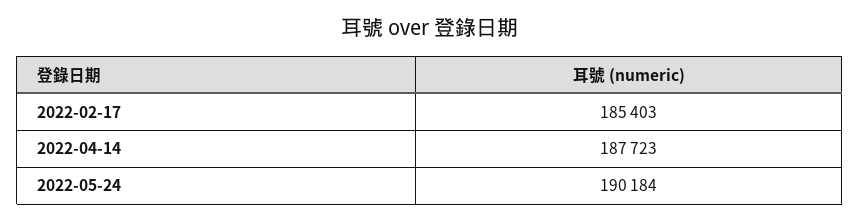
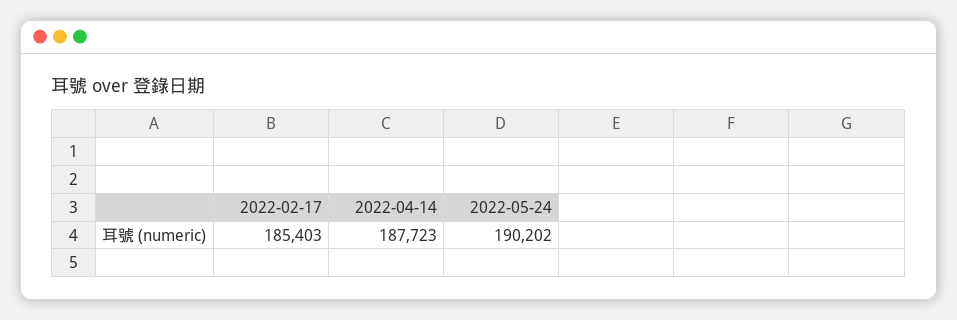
2022-05-24: 190184 -> 190202

